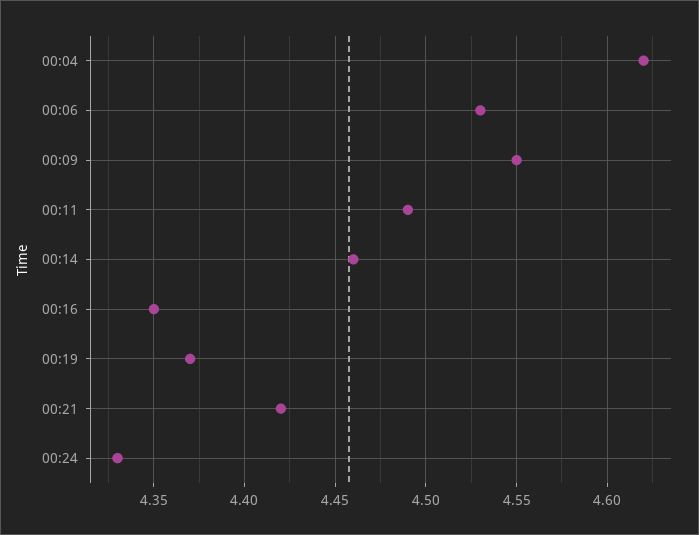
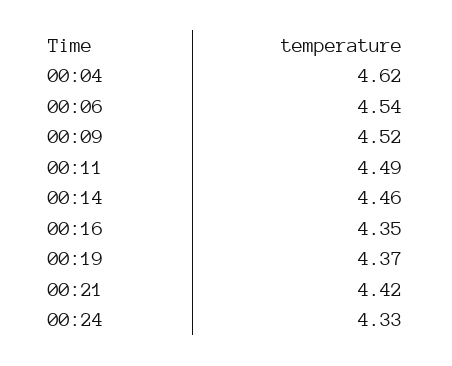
00:06: 4.53 -> 4.54
00:09: 4.55 -> 4.52

